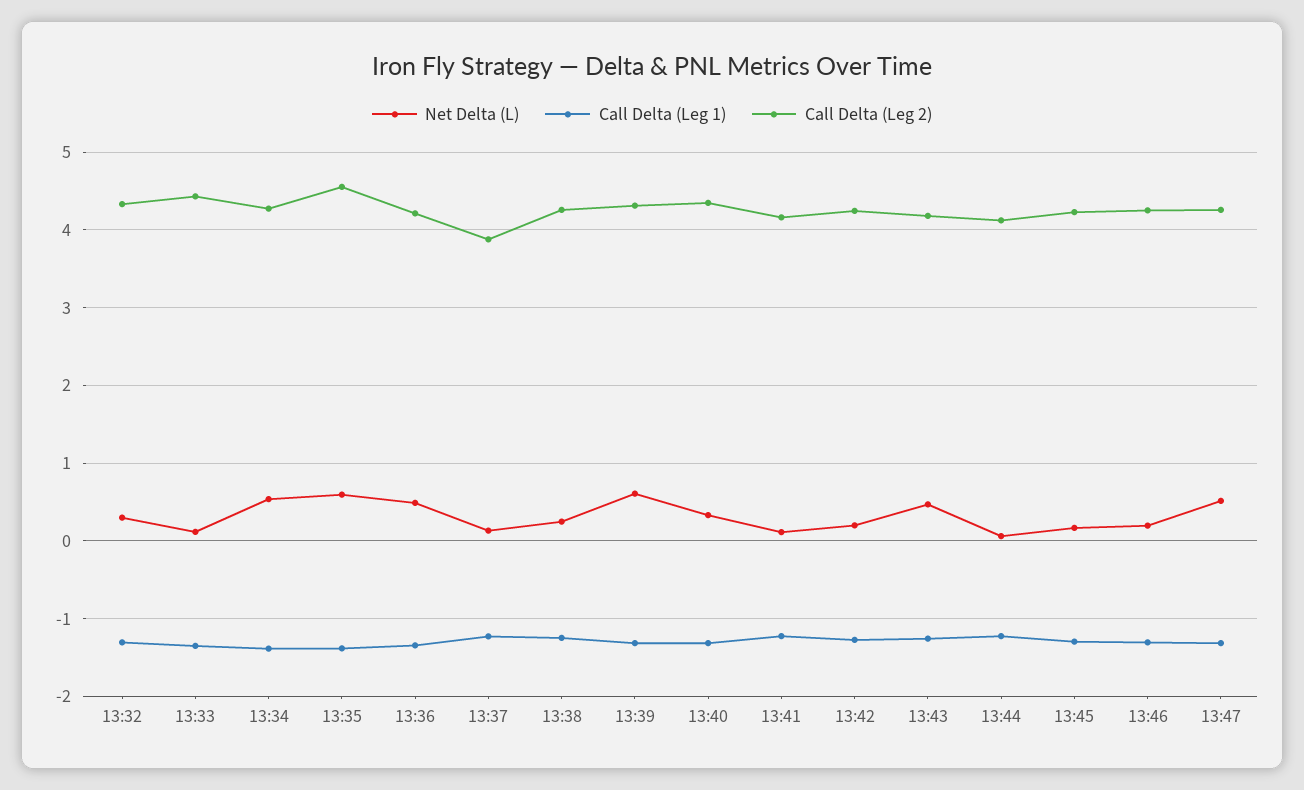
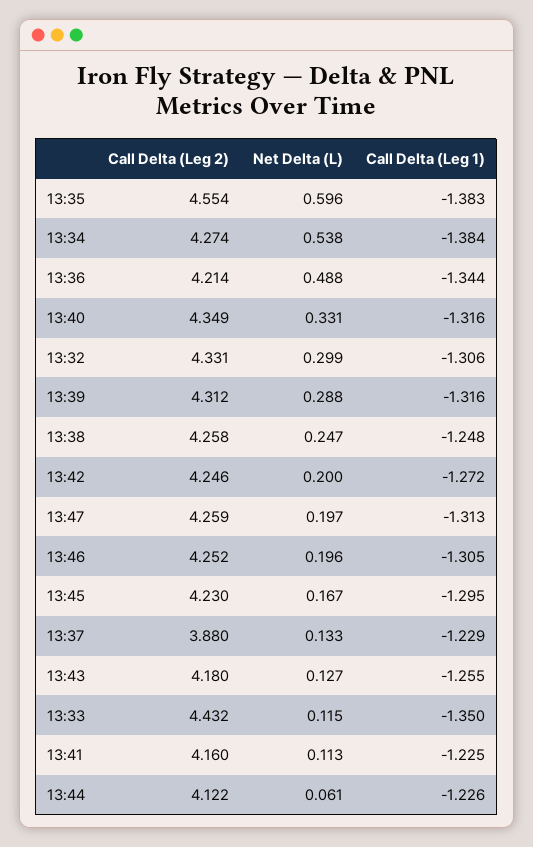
Net Delta (L), 13:39: 0.6 -> 0.288
Net Delta (L), 13:43: 0.5 -> 0.127
Net Delta (L), 13:47: 0.5 -> 0.197

